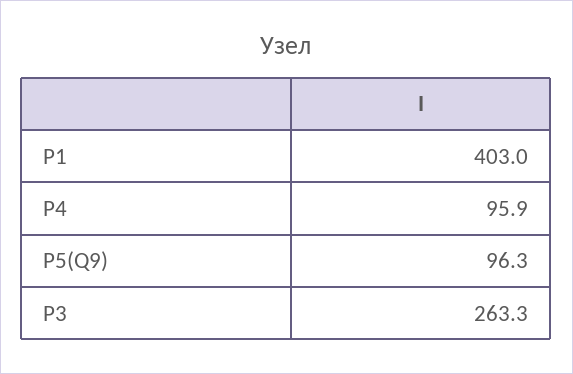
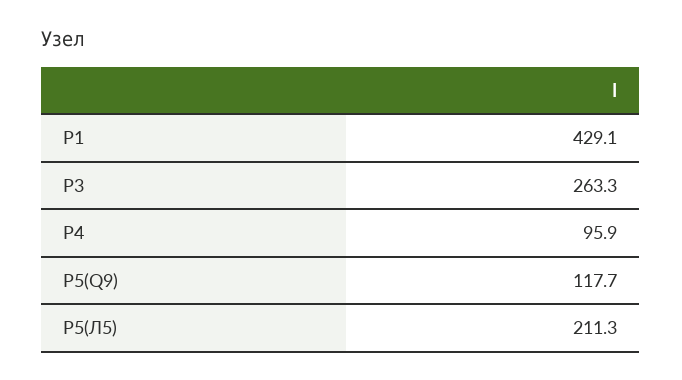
P1: 403 -> 429.1
P5(Q9): 96.3 -> 117.7
P5(Л5): none -> 211.3

